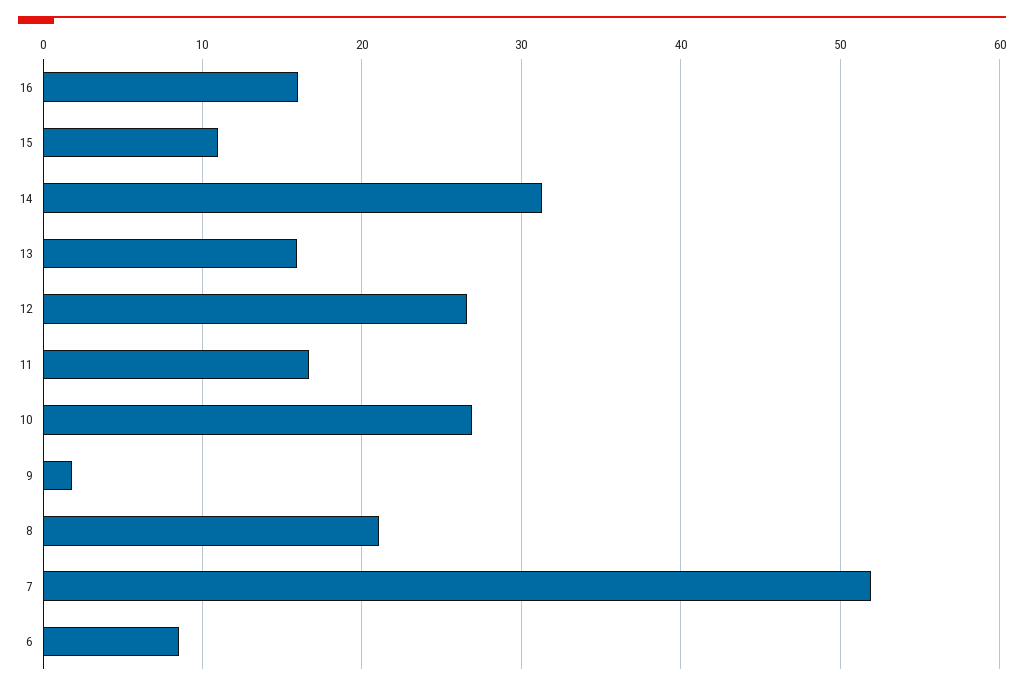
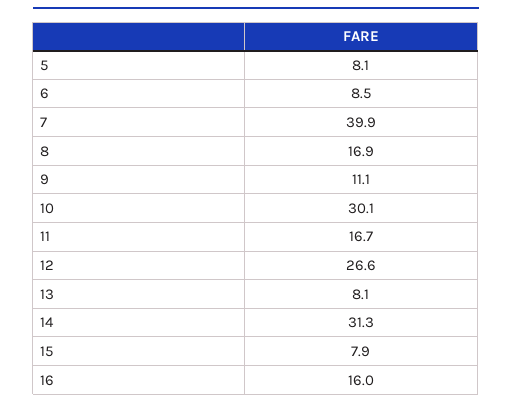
15: 11 -> 7.9
13: 16 -> 8.1
10: 27 -> 30.1
9: 2 -> 11.1
8: 21 -> 16.9
7: 52 -> 39.9
5: none -> 8.1

